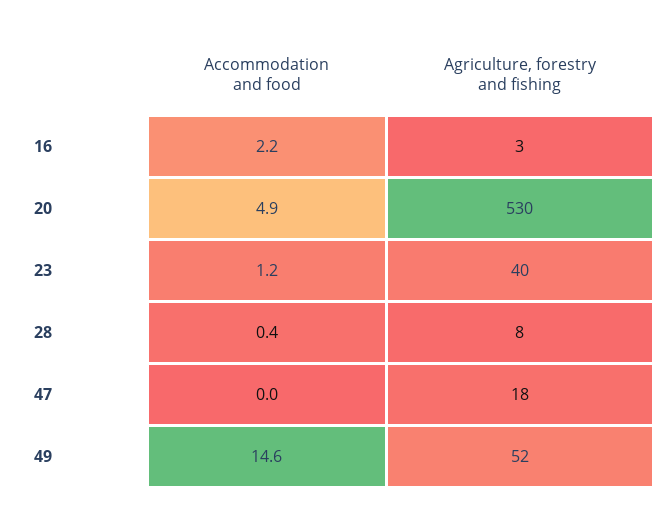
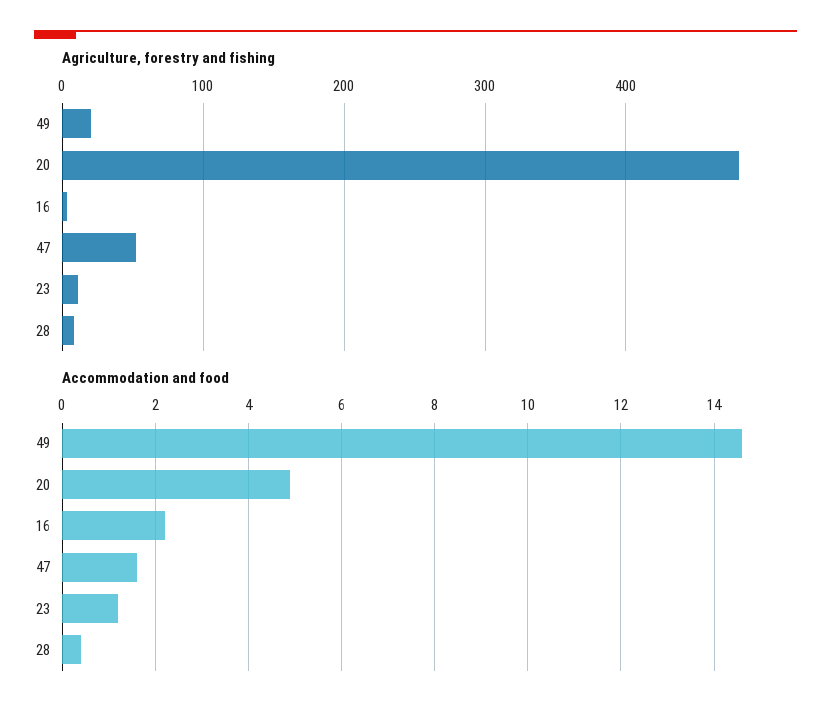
Agriculture, forestry and fishing, 20: 530 -> 480
Agriculture, forestry and fishing, 23: 40 -> 10
Accommodation and food, 47: 0 -> 1.5
Agriculture, forestry and fishing, 47: 18 -> 50
Agriculture, forestry and fishing, 49: 52 -> 20

